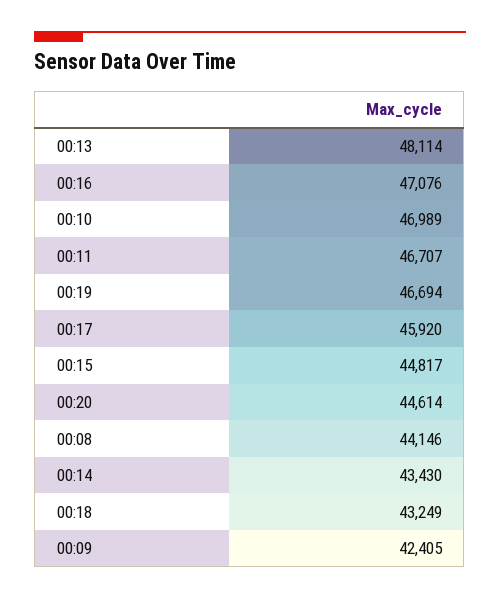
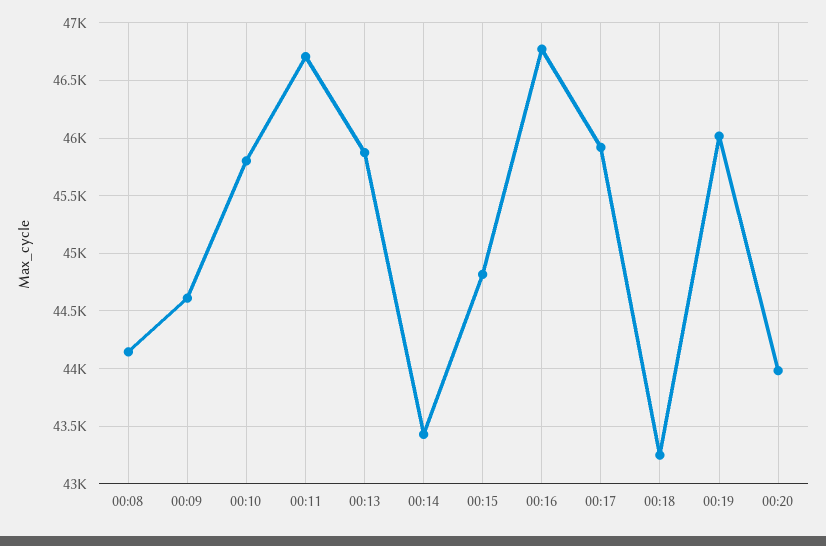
00:13: 48114 -> 45900
00:16: 47076 -> 46800
00:10: 46989 -> 45800
00:19: 46694 -> 46000
00:20: 44614 -> 44000
00:09: 42405 -> 44600

